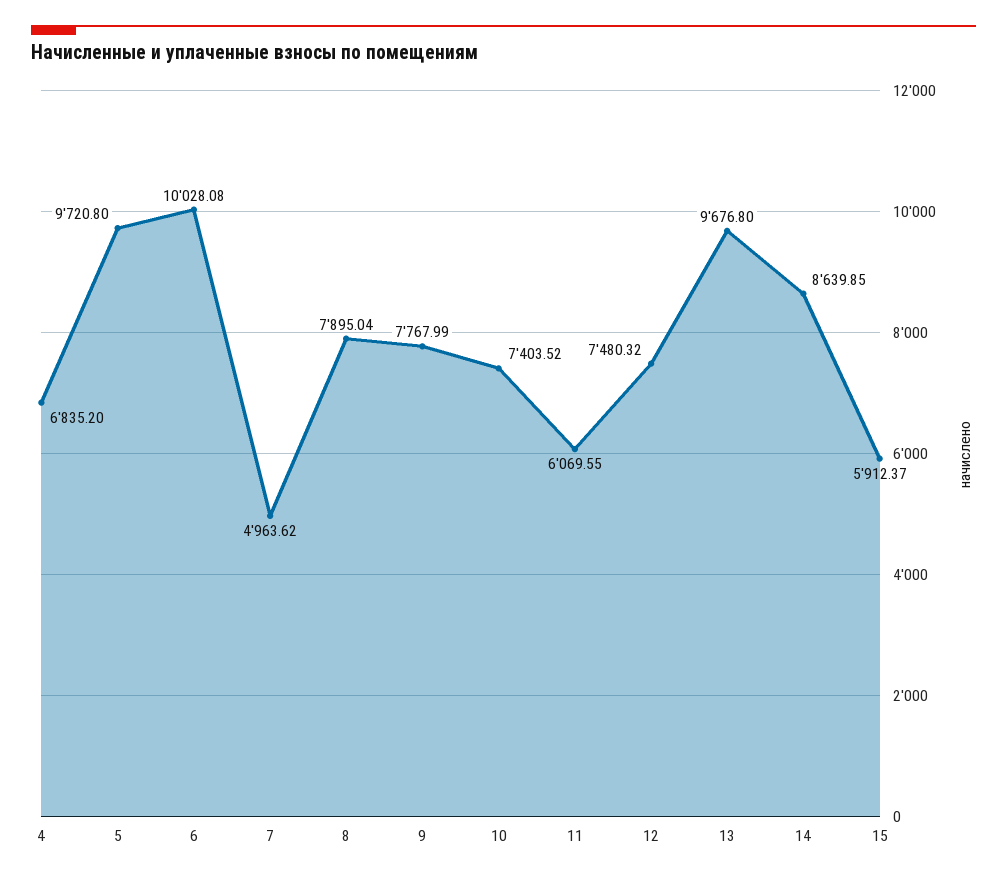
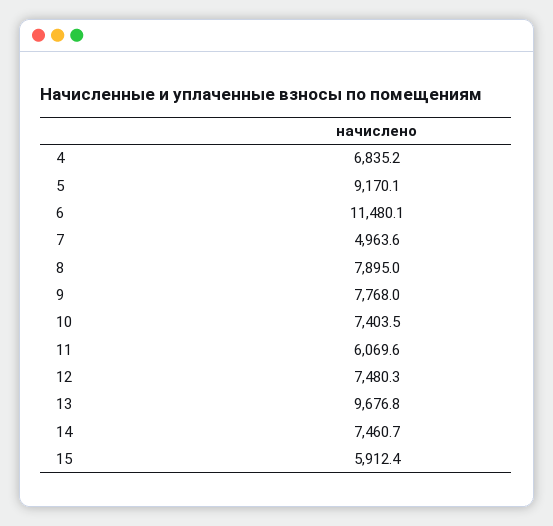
5: 9720.8 -> 9170.1
6: 10028.08 -> 11480.1
14: 8639.85 -> 7460.7

